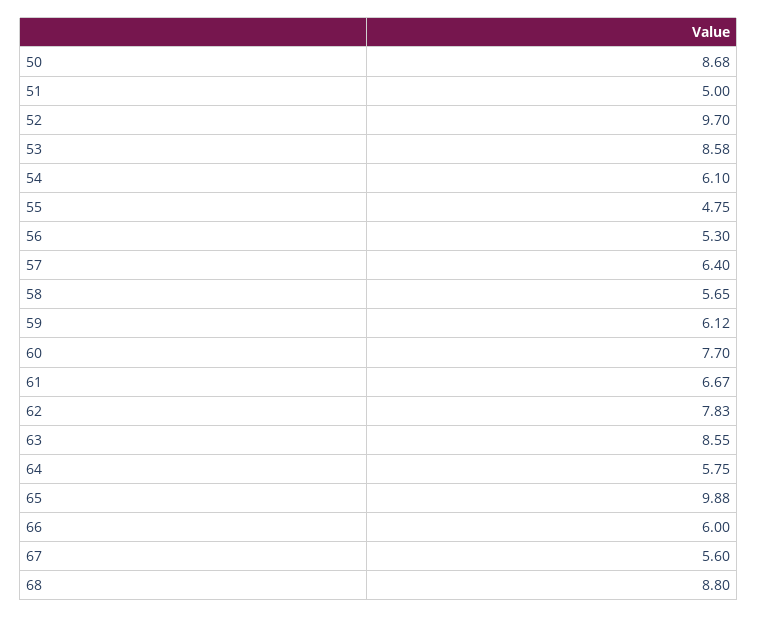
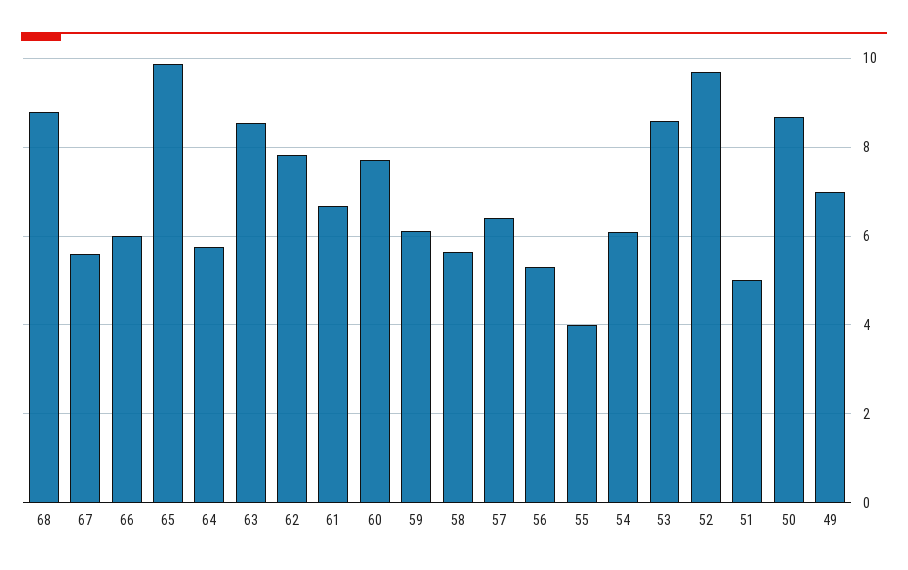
55: 4.75 -> 4
49: none -> 7

